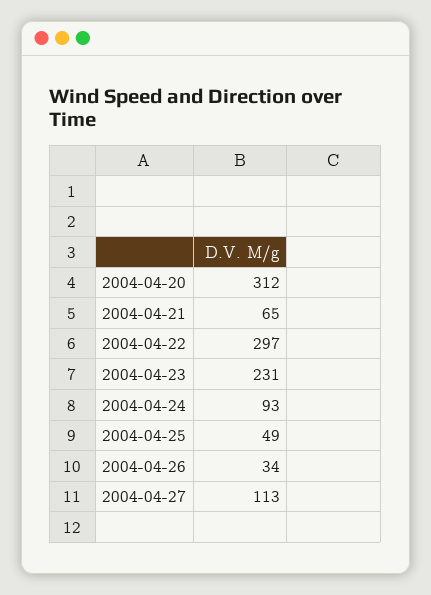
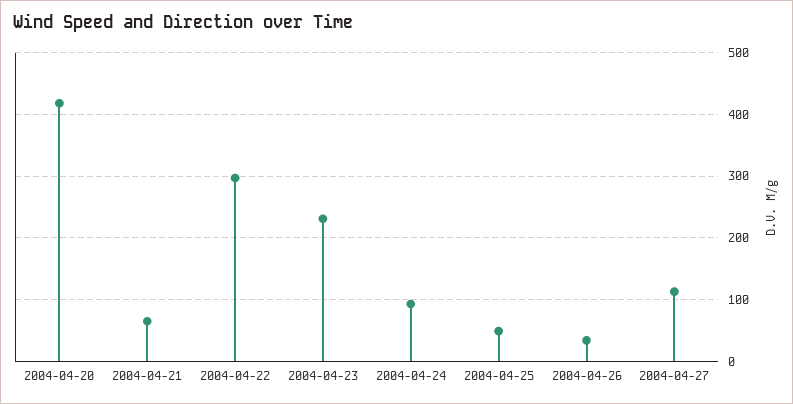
2004-04-20: 312 -> 420

